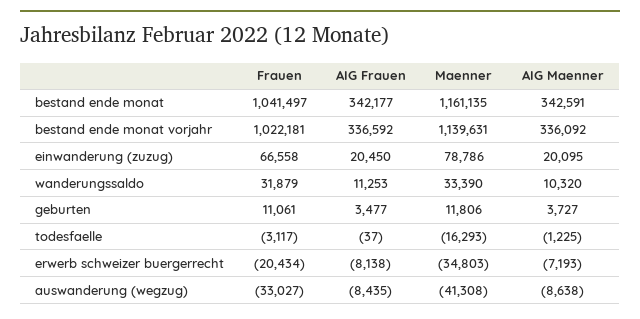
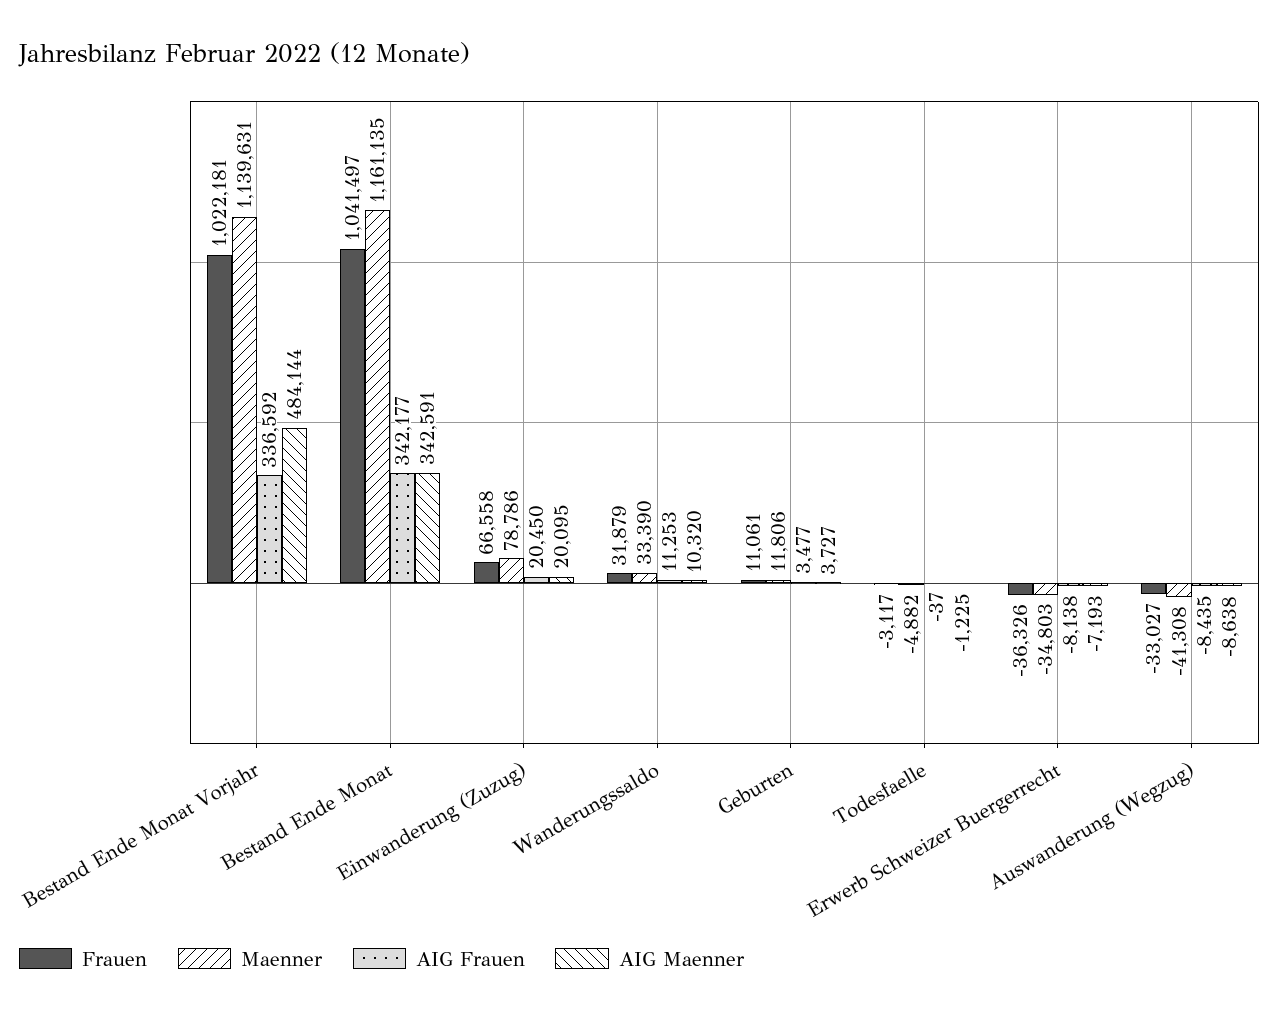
AIG Maenner, bestand ende monat vorjahr: 336092 -> 484144
Maenner, todesfaelle: -16293 -> -4882
Frauen, erwerb schweizer buergerrecht: -20434 -> -36326

